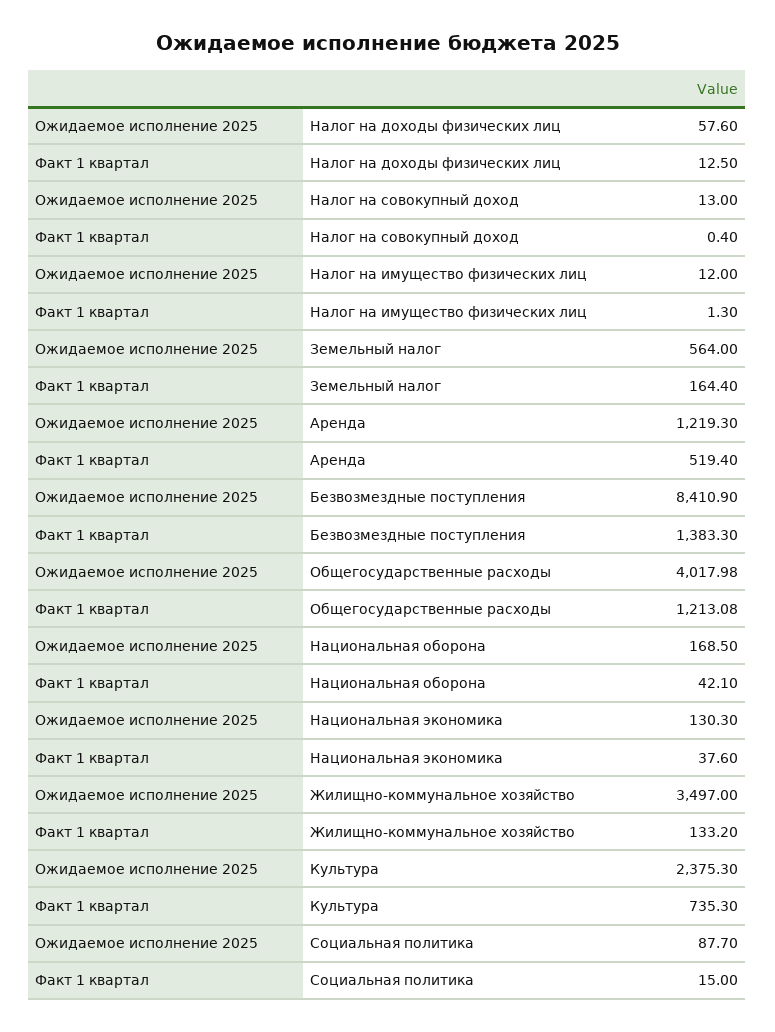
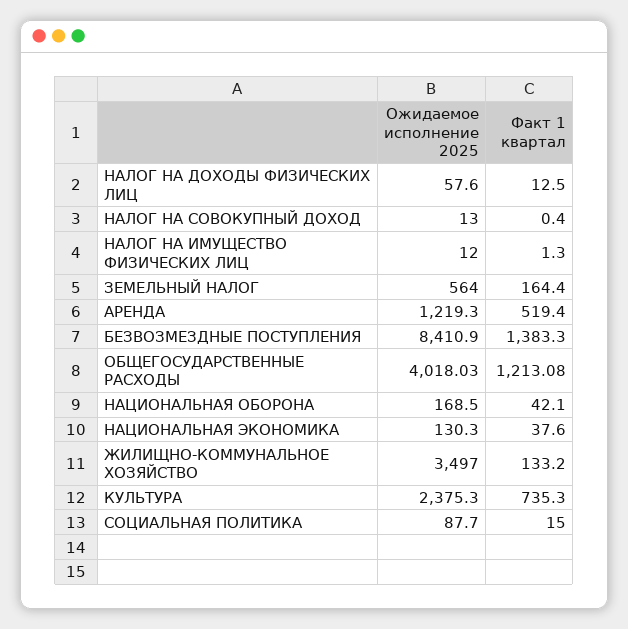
Ожидаемое исполнение 2025, Общегосударственные расходы: 4017.98 -> 4018.03

